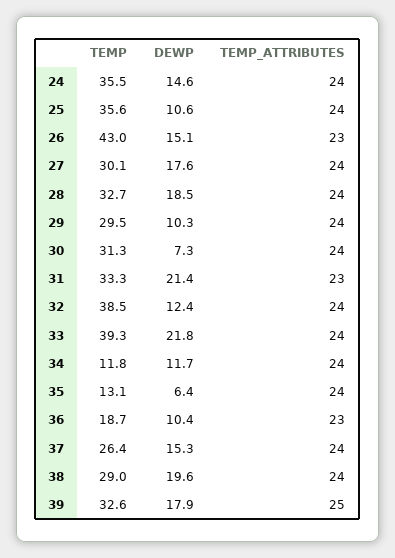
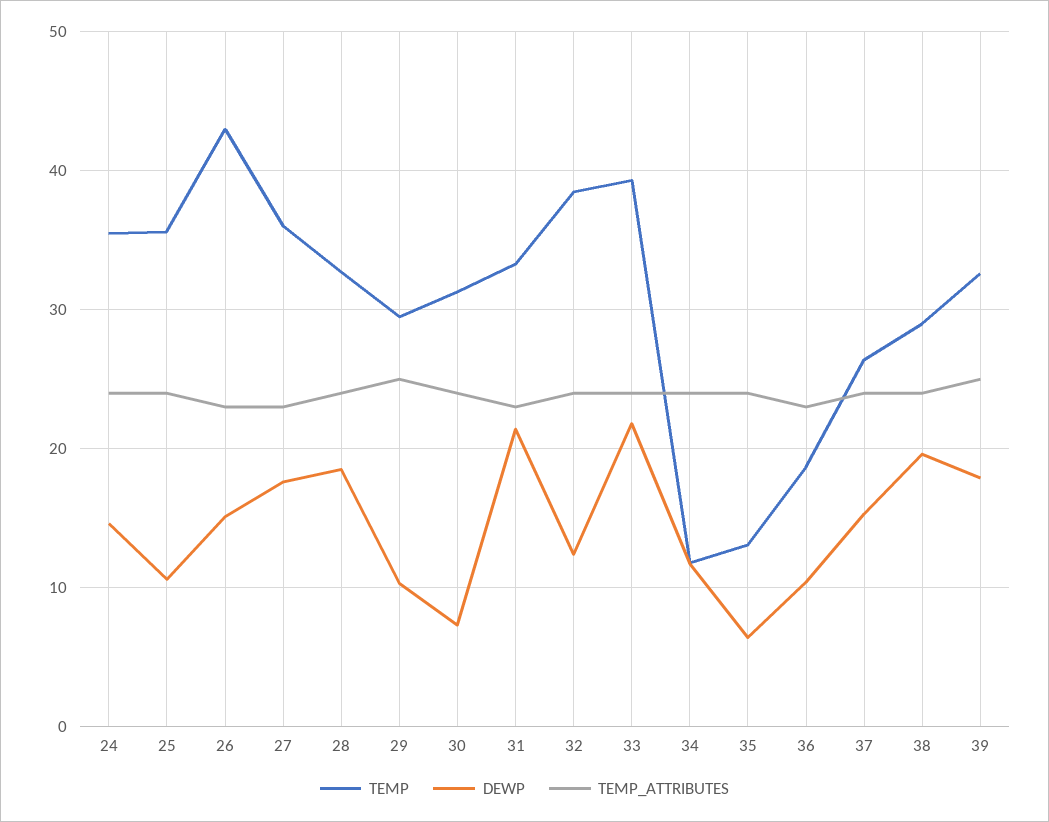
TEMP, 27: 30.1 -> 36
TEMP_ATTRIBUTES, 27: 24 -> 23
TEMP_ATTRIBUTES, 29: 24 -> 25

